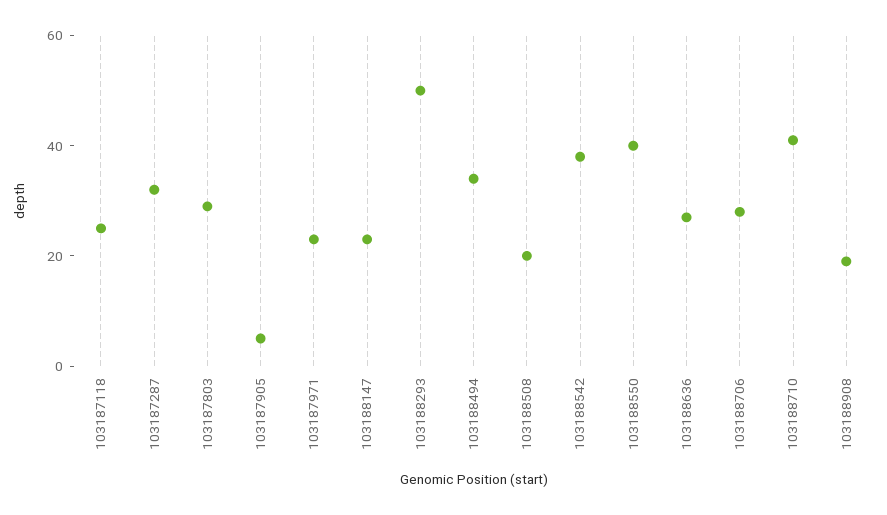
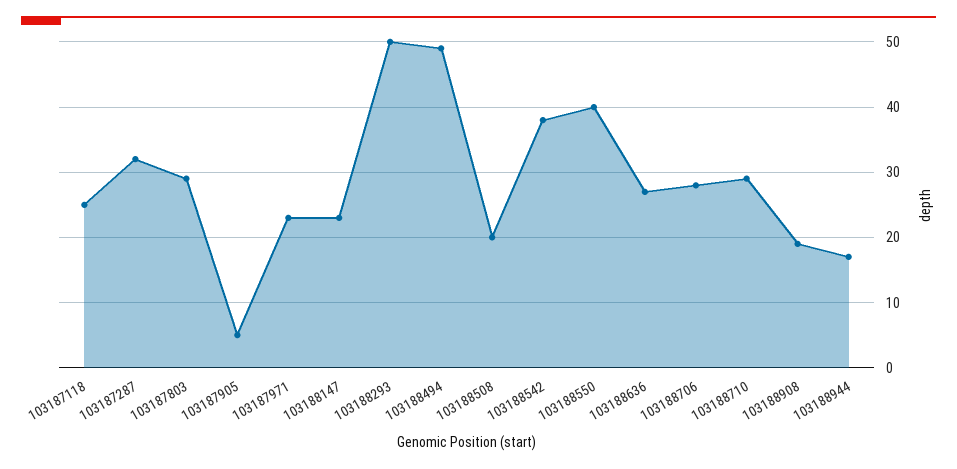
103188494: 35 -> 49
103188710: 40 -> 29
103188944: none -> 17

